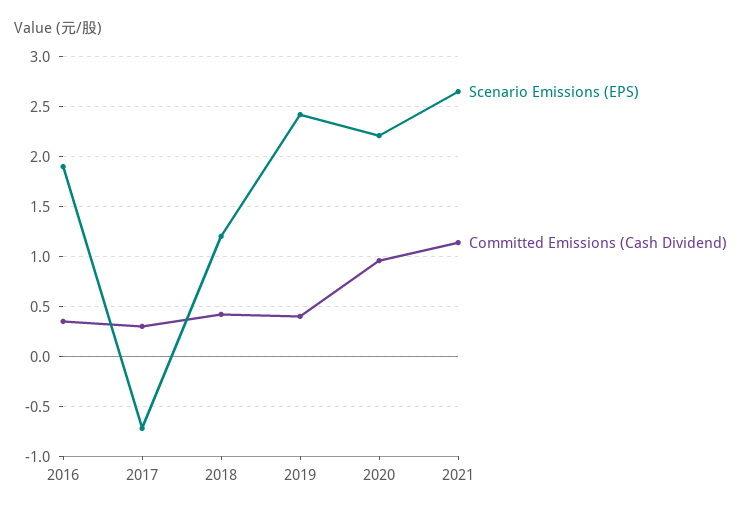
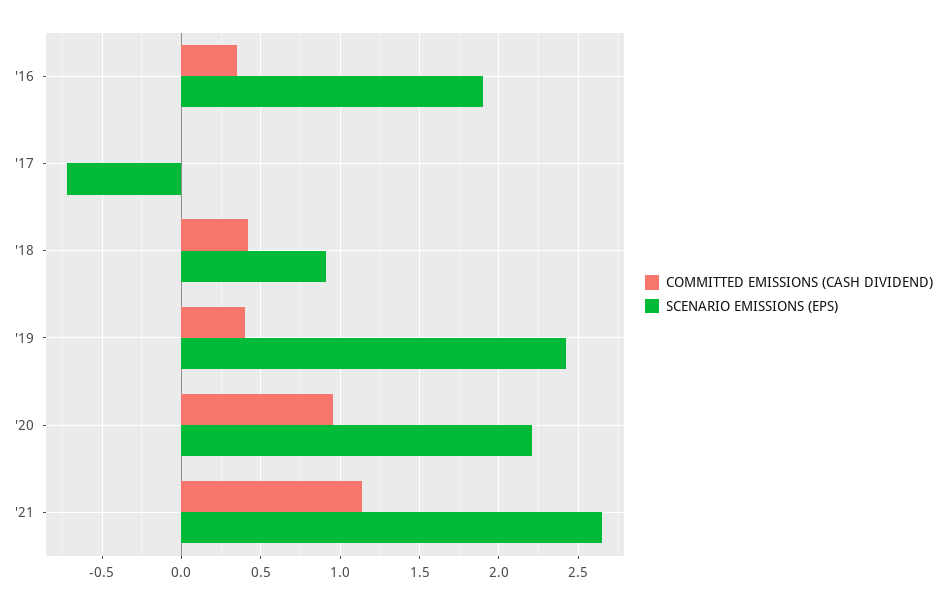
Committed Emissions (Cash Dividend), 2017: 0.3 -> 0
Scenario Emissions (EPS), 2018: 1.2 -> 0.9

